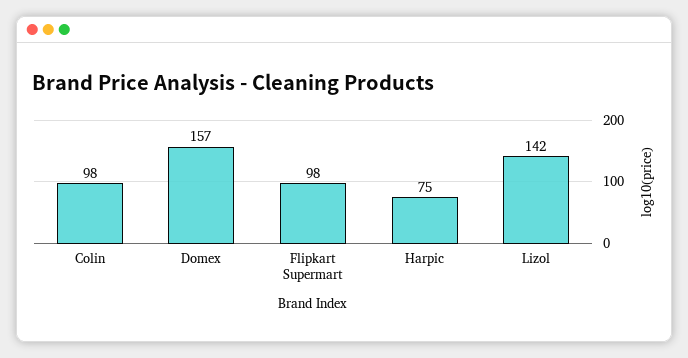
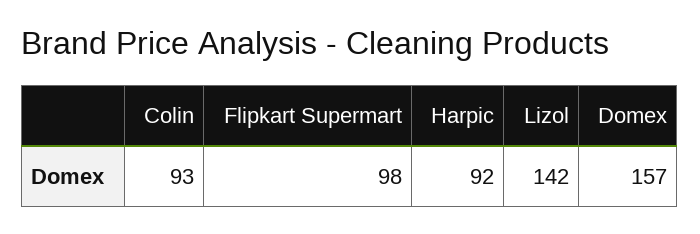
Colin: 98 -> 93
Harpic: 75 -> 92

